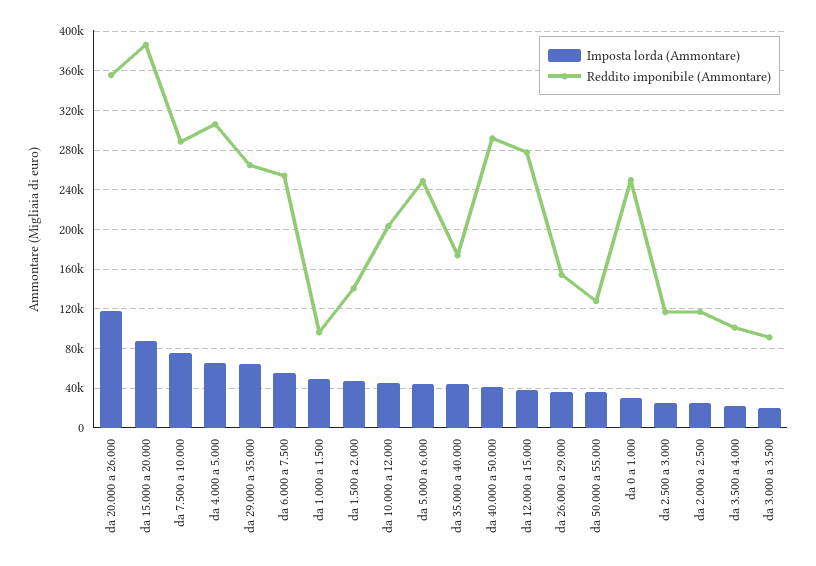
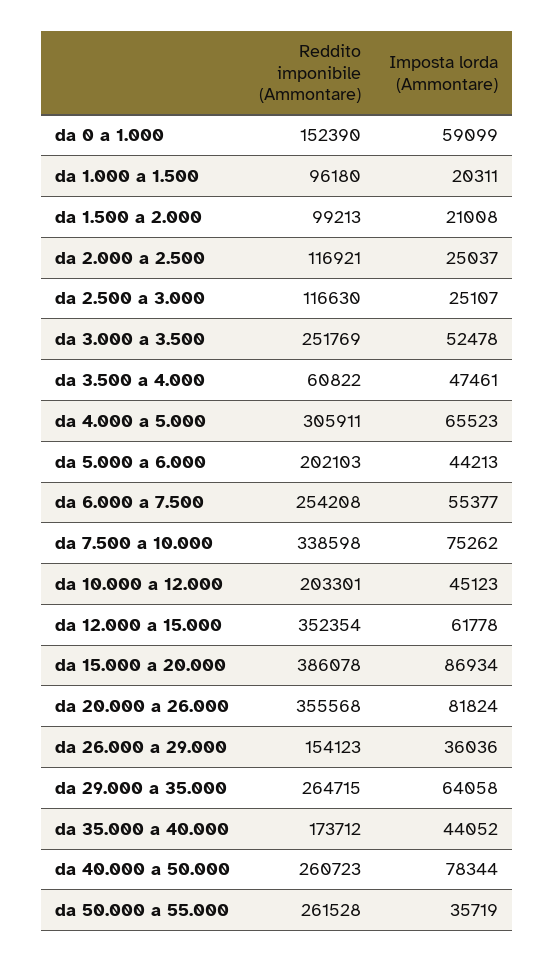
Imposta lorda (Ammontare), da 20.000 a 26.000: 120000 -> 81824
Reddito imponibile (Ammontare), da 7.500 a 10.000: 290000 -> 338598
Imposta lorda (Ammontare), da 1.000 a 1.500: 50000 -> 20311
Imposta lorda (Ammontare), da 1.500 a 2.000: 50000 -> 21008
Reddito imponibile (Ammontare), da 1.500 a 2.000: 140000 -> 99213
Reddito imponibile (Ammontare), da 5.000 a 6.000: 250000 -> 202103
Imposta lorda (Ammontare), da 40.000 a 50.000: 40000 -> 78344
Reddito imponibile (Ammontare), da 40.000 a 50.000: 290000 -> 260723
Imposta lorda (Ammontare), da 12.000 a 15.000: 40000 -> 61778
Reddito imponibile (Ammontare), da 12.000 a 15.000: 280000 -> 352354
Reddito imponibile (Ammontare), da 50.000 a 55.000: 130000 -> 261528
Imposta lorda (Ammontare), da 0 a 1.000: 30000 -> 59099
Reddito imponibile (Ammontare), da 0 a 1.000: 250000 -> 152390
Imposta lorda (Ammontare), da 3.500 a 4.000: 20000 -> 47461
Reddito imponibile (Ammontare), da 3.500 a 4.000: 100000 -> 60822
Imposta lorda (Ammontare), da 3.000 a 3.500: 20000 -> 52478
Reddito imponibile (Ammontare), da 3.000 a 3.500: 90000 -> 251769

